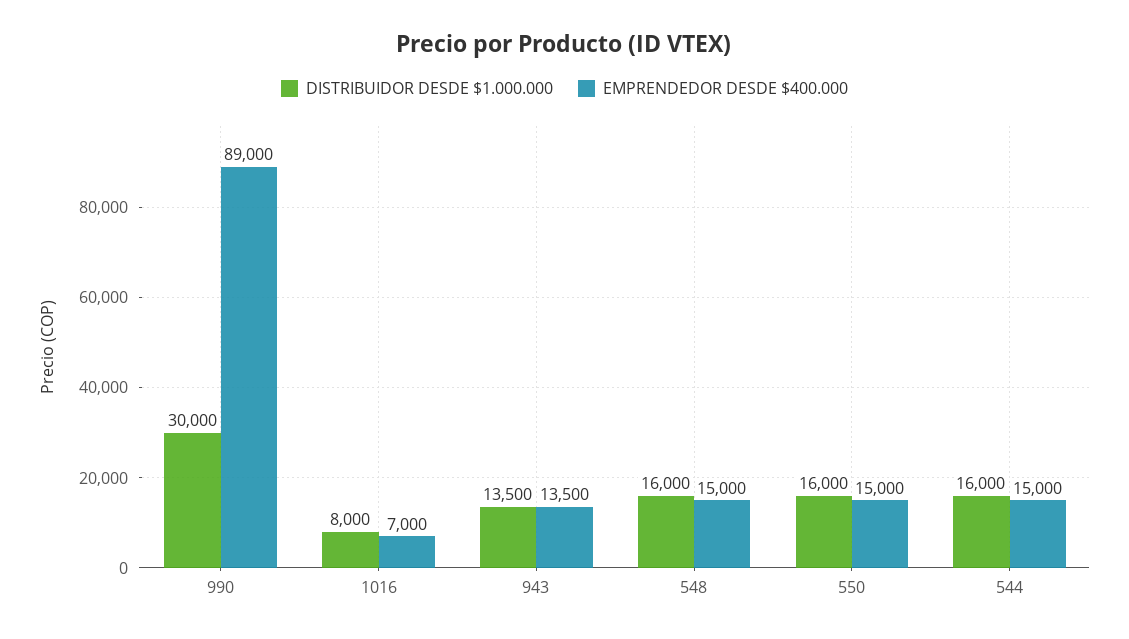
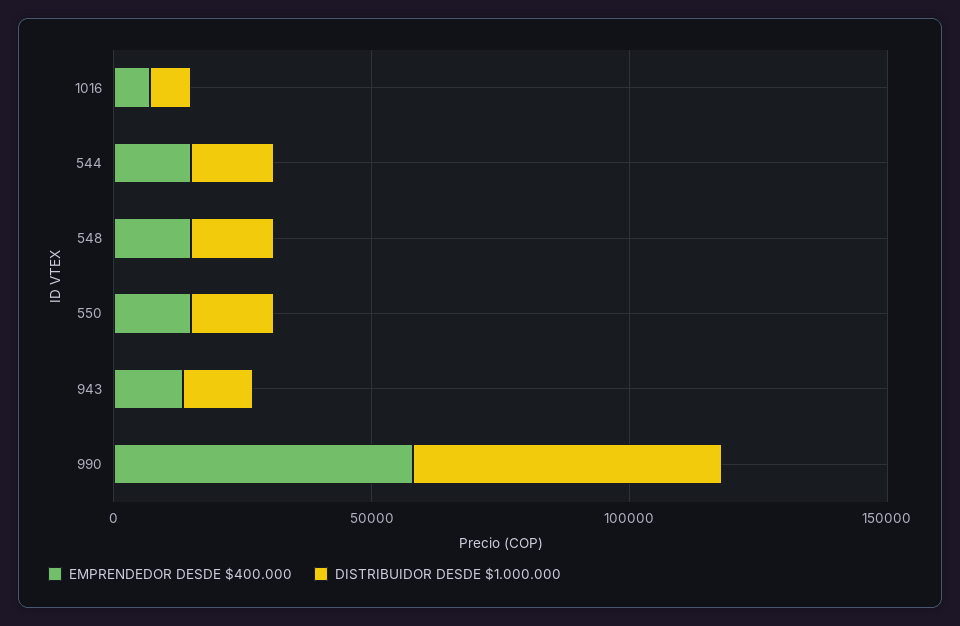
DISTRIBUIDOR DESDE $1.000.000, 990: 30000 -> 60000
EMPRENDEDOR DESDE $400.000, 990: 89000 -> 60000

